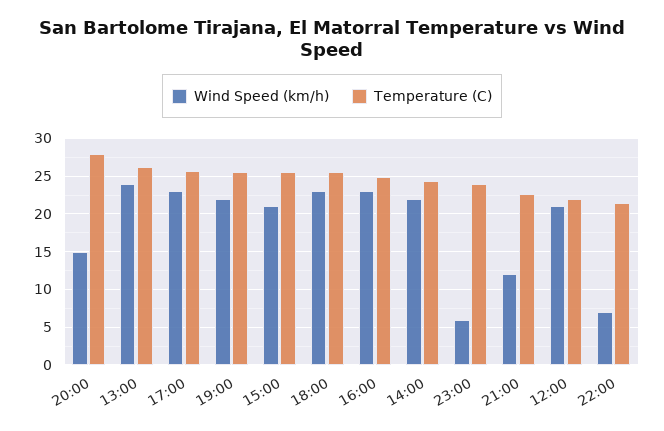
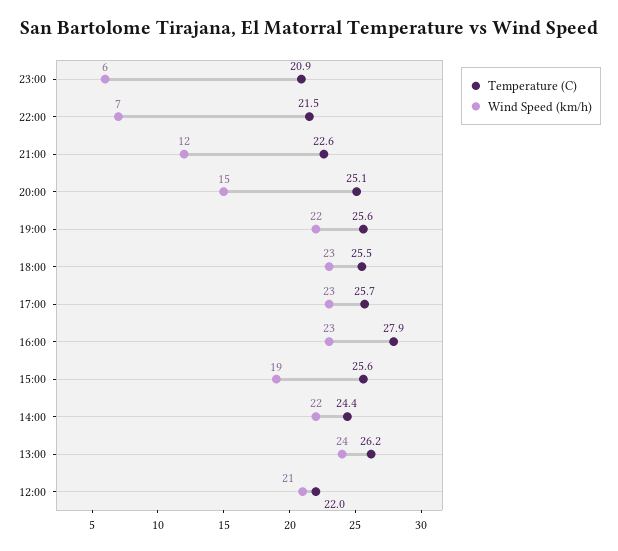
Temperature (C), 20:00: 28 -> 25.1
Wind Speed (km/h), 15:00: 21 -> 19
Temperature (C), 16:00: 25 -> 27.9
Temperature (C), 23:00: 24 -> 20.9

